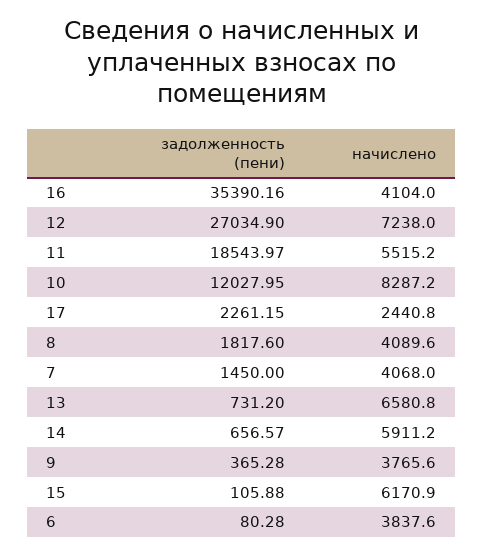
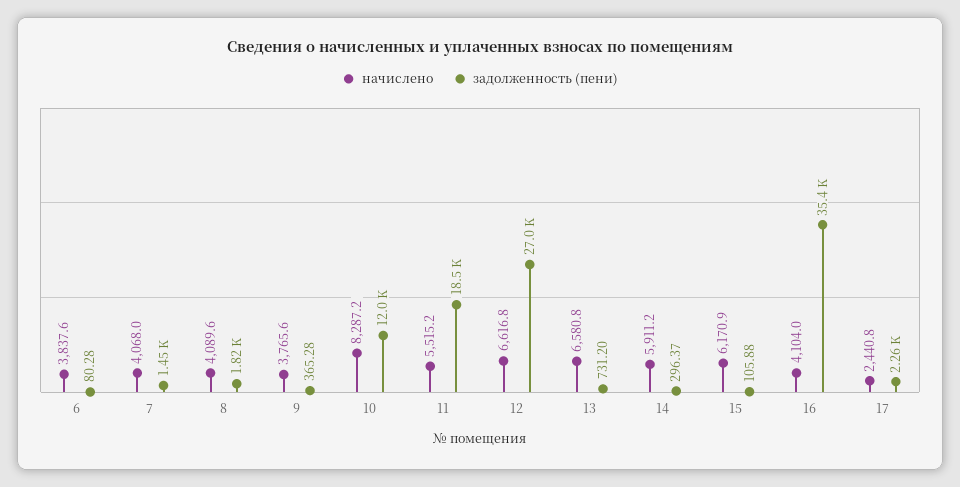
начислено, 12: 7238 -> 6616.8
задолженность (пени), 14: 656.57 -> 296.37

